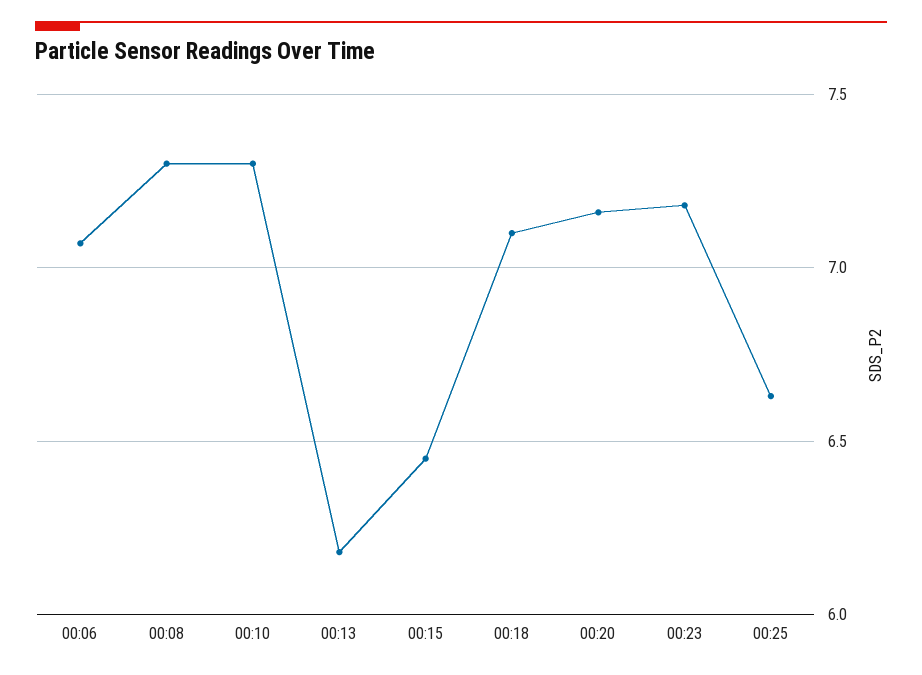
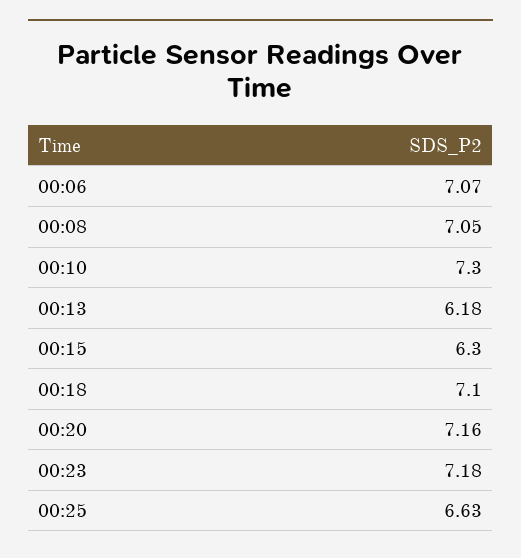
00:08: 7.3 -> 7.05
00:15: 6.45 -> 6.3

